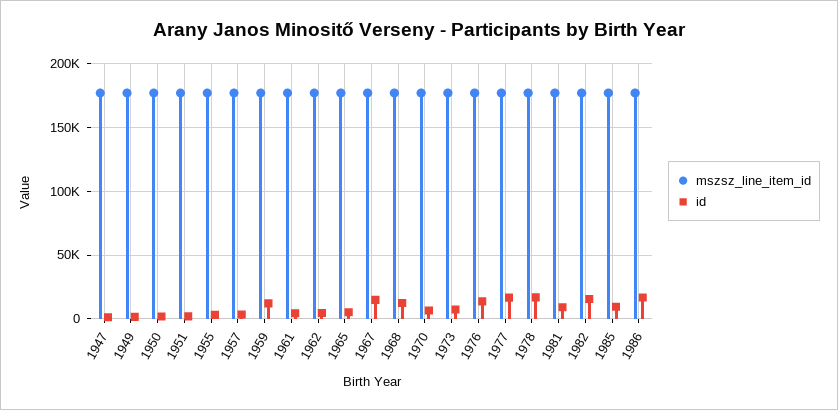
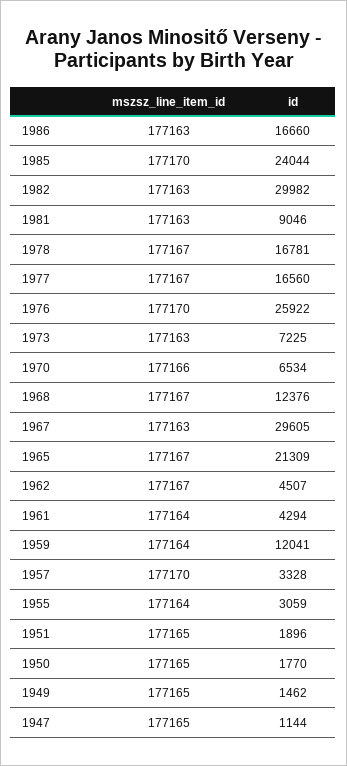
id, 1965: 5000 -> 21309
id, 1967: 15000 -> 29605
id, 1976: 15000 -> 25922
id, 1982: 15000 -> 29982
id, 1985: 10000 -> 24044

